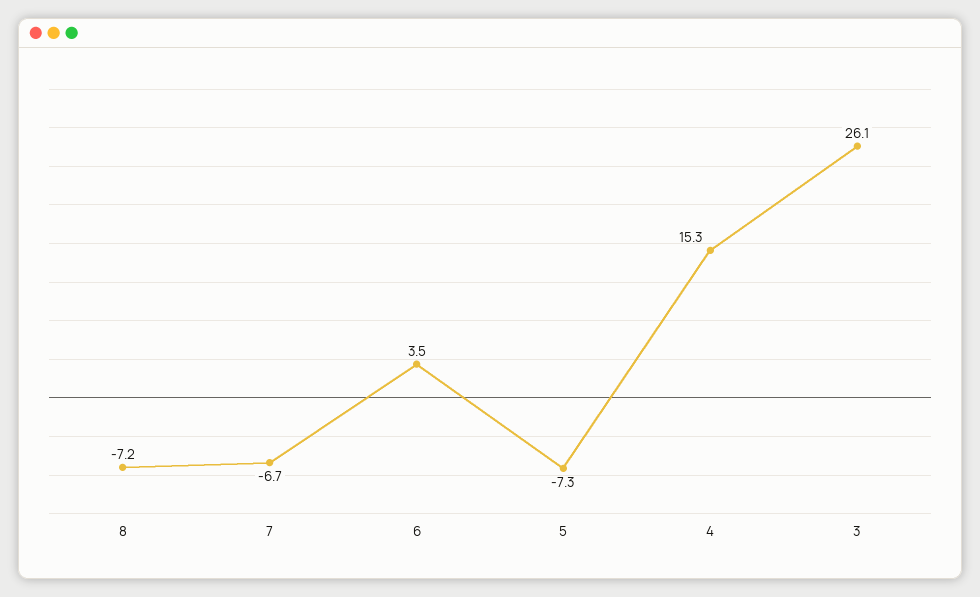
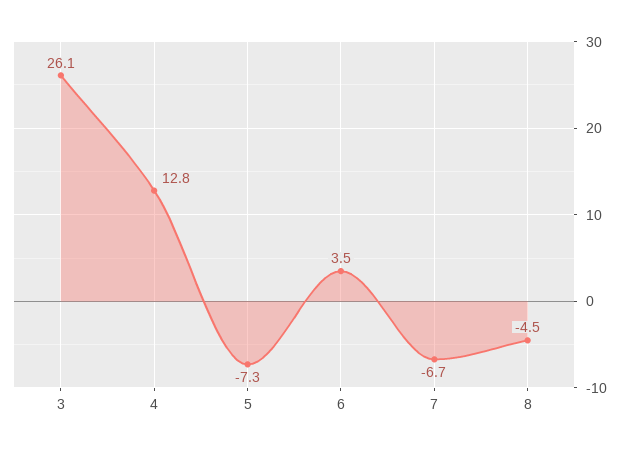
8: -7.2 -> -4.5
4: 15.3 -> 12.8

